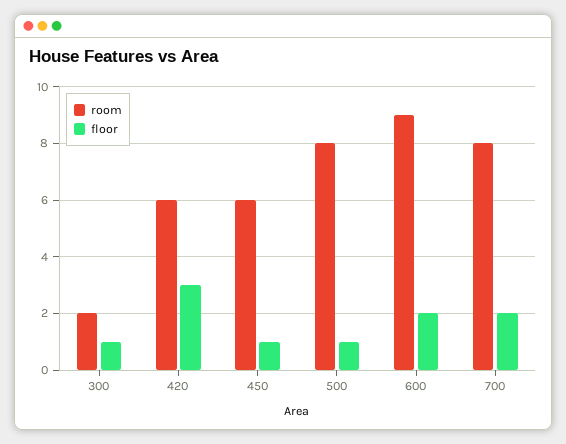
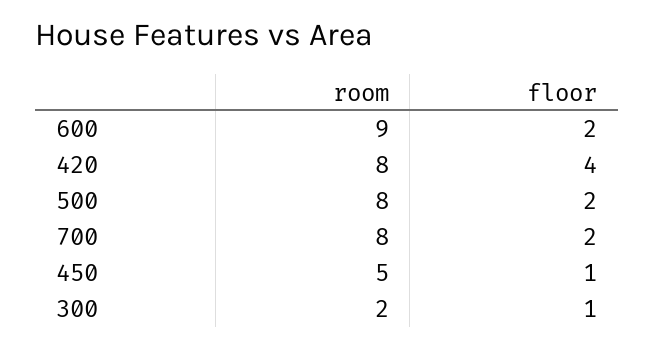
room, 420: 6 -> 8
floor, 420: 3 -> 4
room, 450: 6 -> 5
floor, 500: 1 -> 2

